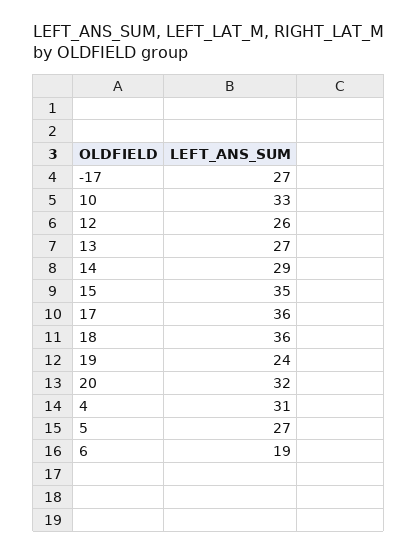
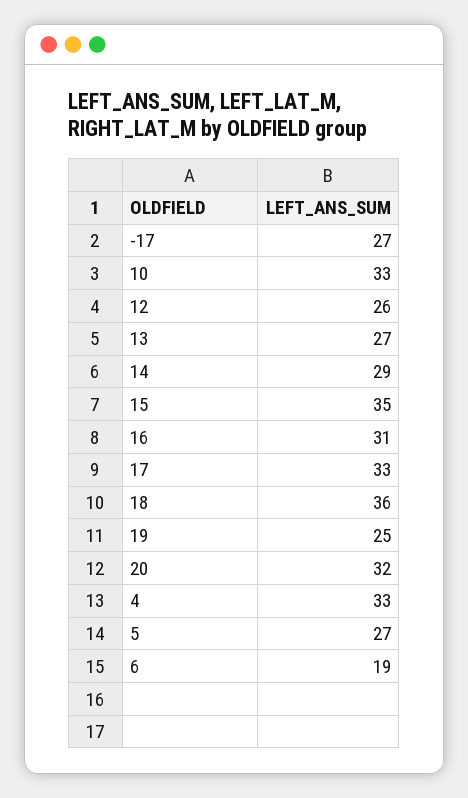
17: 36 -> 33
19: 24 -> 25
4: 31 -> 33
16: none -> 31

